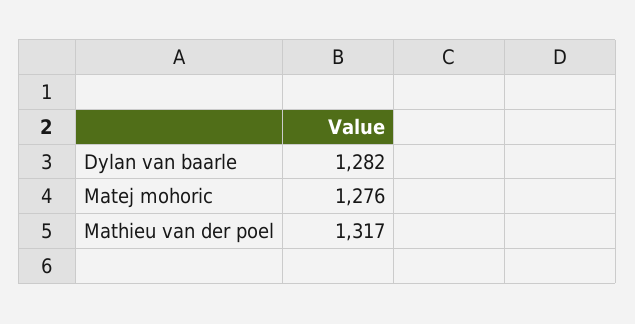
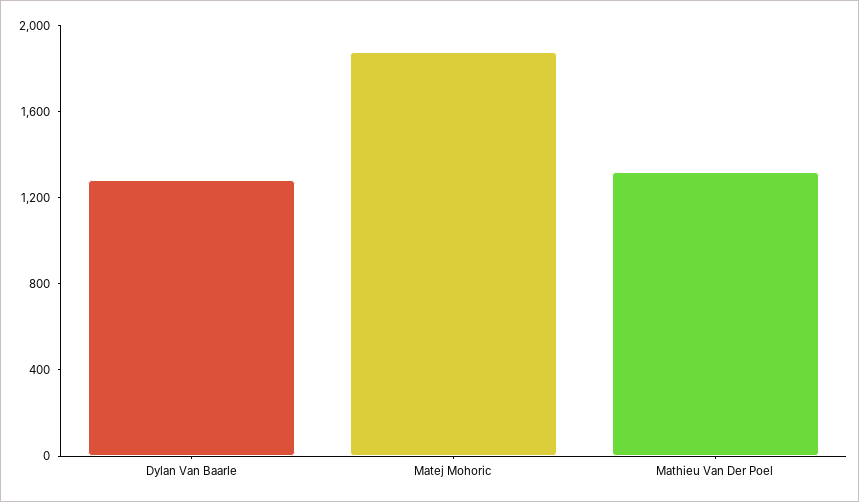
Matej mohoric: 1276 -> 1900

